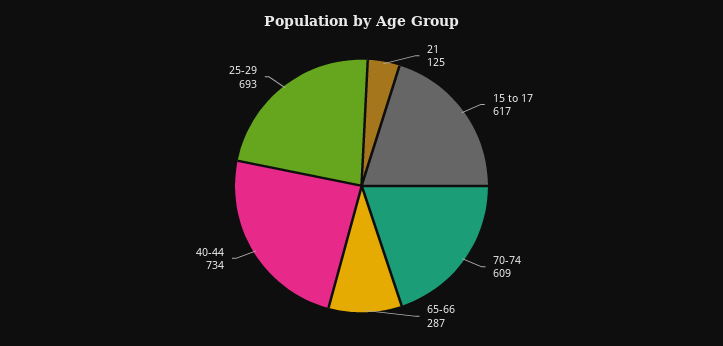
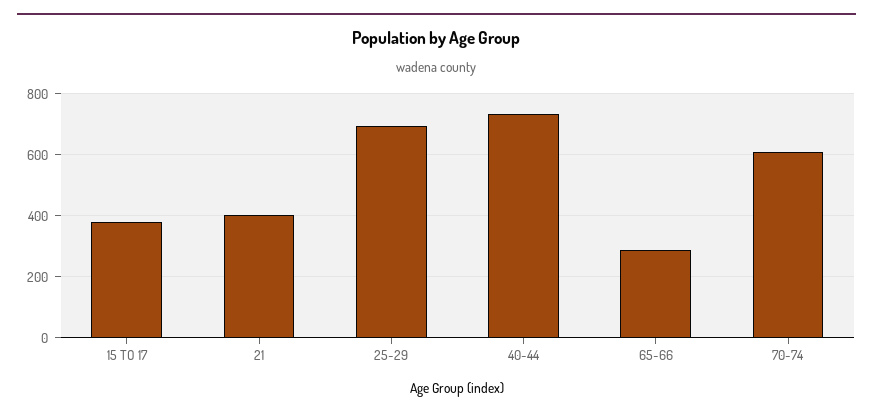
21: 125 -> 400
15 to 17: 617 -> 380

